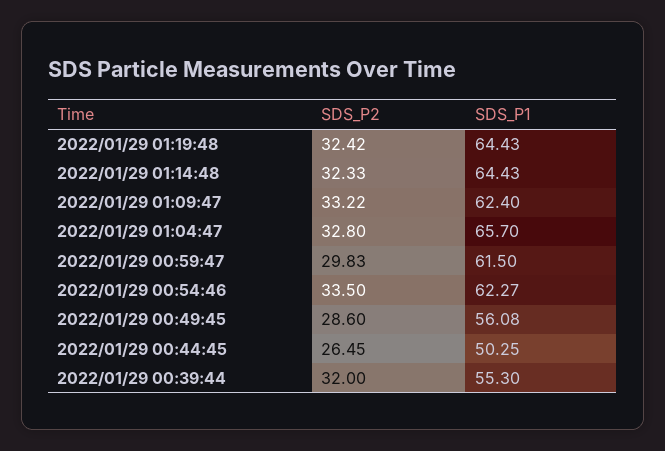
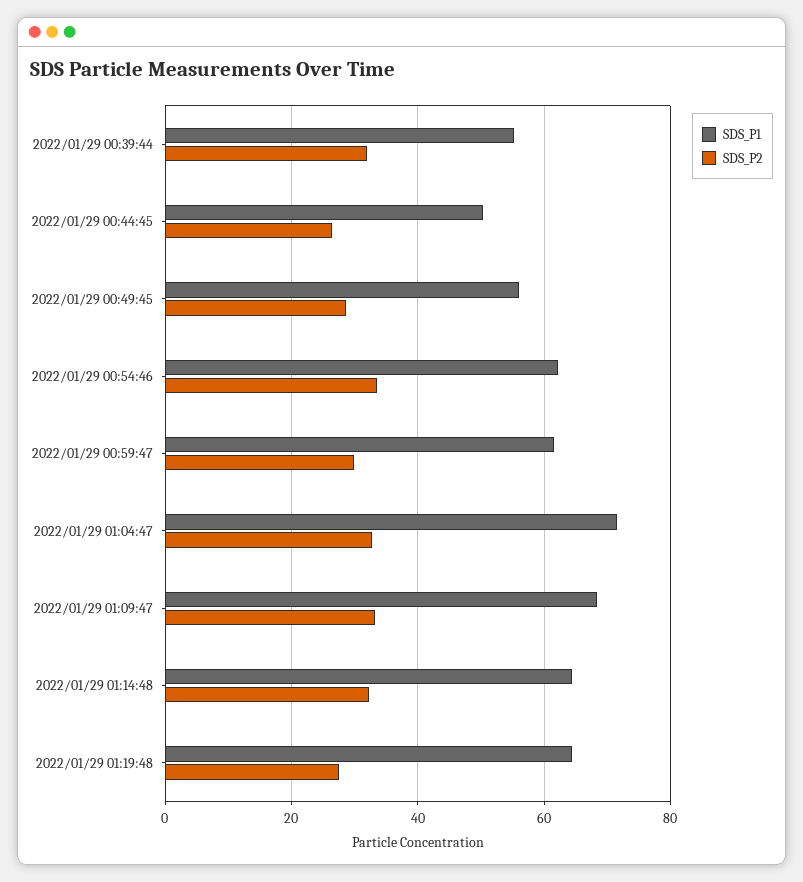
SDS_P2, 2022/01/29 01:19:48: 32.42 -> 28
SDS_P1, 2022/01/29 01:09:47: 62.4 -> 68
SDS_P1, 2022/01/29 01:04:47: 65.7 -> 72

